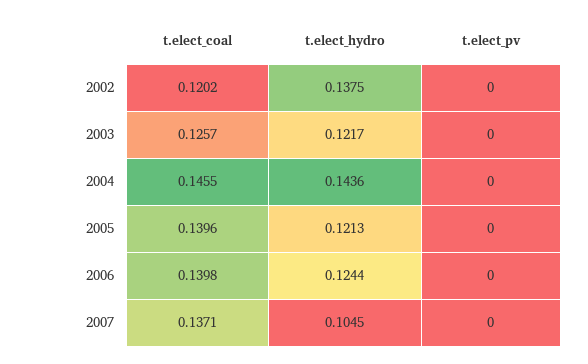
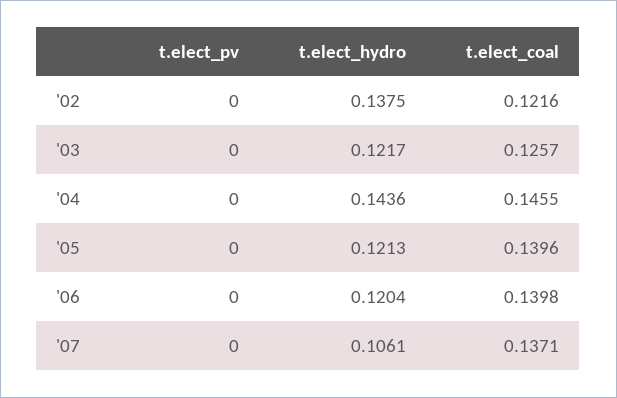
t.elect_coal, 2002: 0.1202 -> 0.1216
t.elect_hydro, 2006: 0.1244 -> 0.1204
t.elect_hydro, 2007: 0.1045 -> 0.1061

